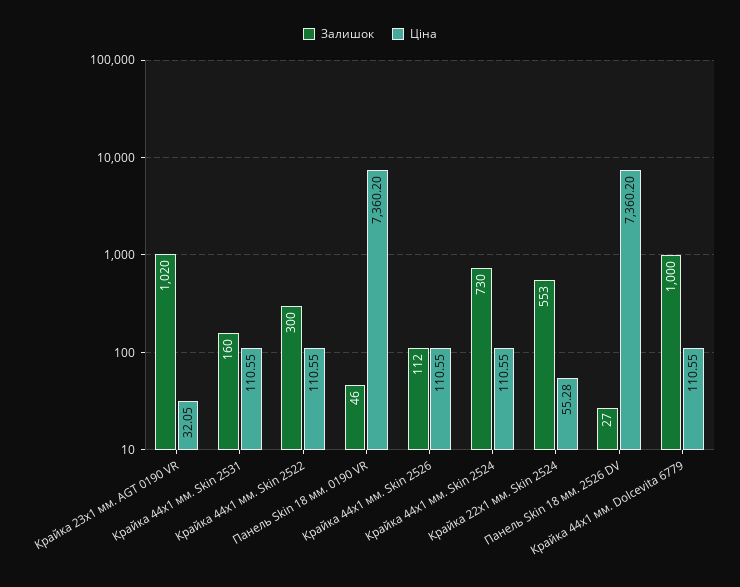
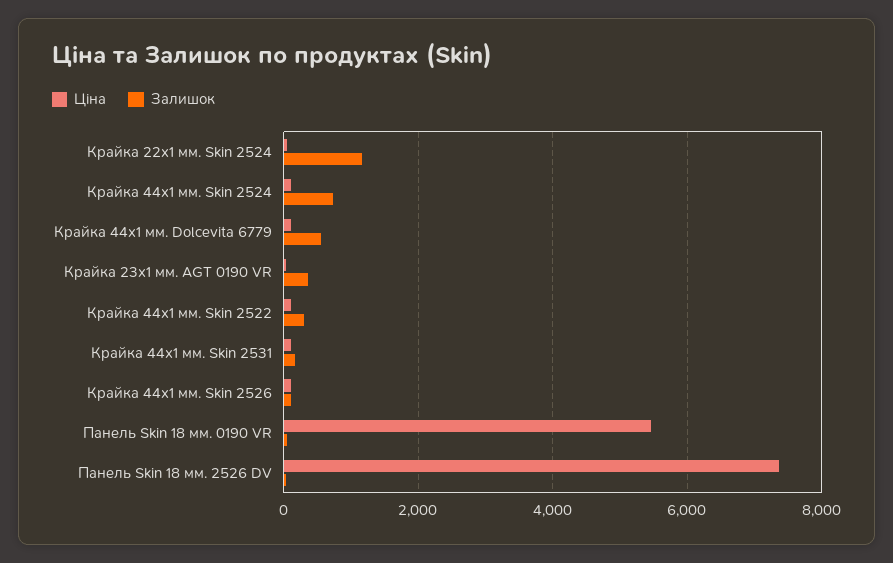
Залишок, Крайка 23x1 мм. AGT 0190 VR: 1020 -> 400
Ціна, Панель Skin 18 мм. 0190 VR: 7360.2 -> 5400
Залишок, Крайка 22x1 мм. Skin 2524: 553 -> 1200
Залишок, Крайка 44x1 мм. Dolcevita 6779: 1000 -> 600

